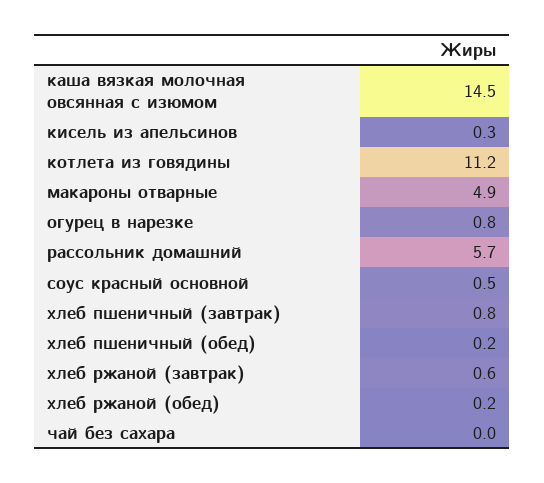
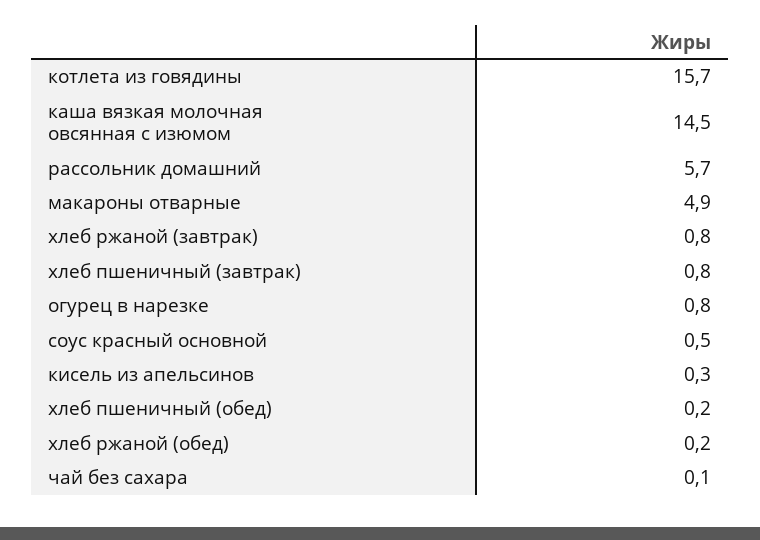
котлета из говядины: 11.2 -> 15.7
хлеб ржаной (завтрак): 0.6 -> 0.8
чай без сахара: 0 -> 0.1

